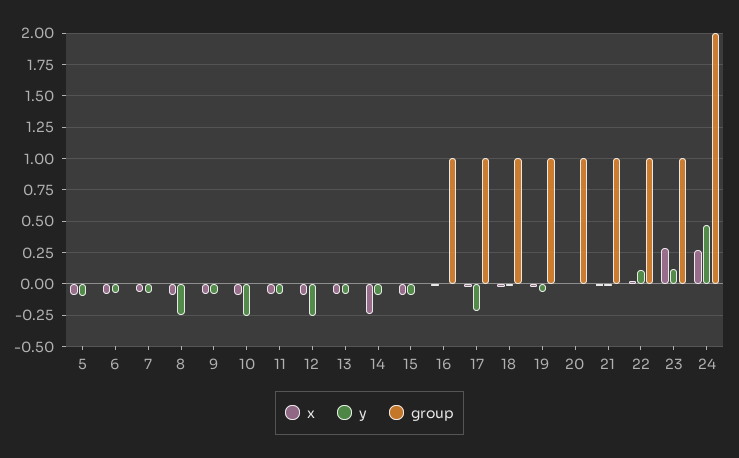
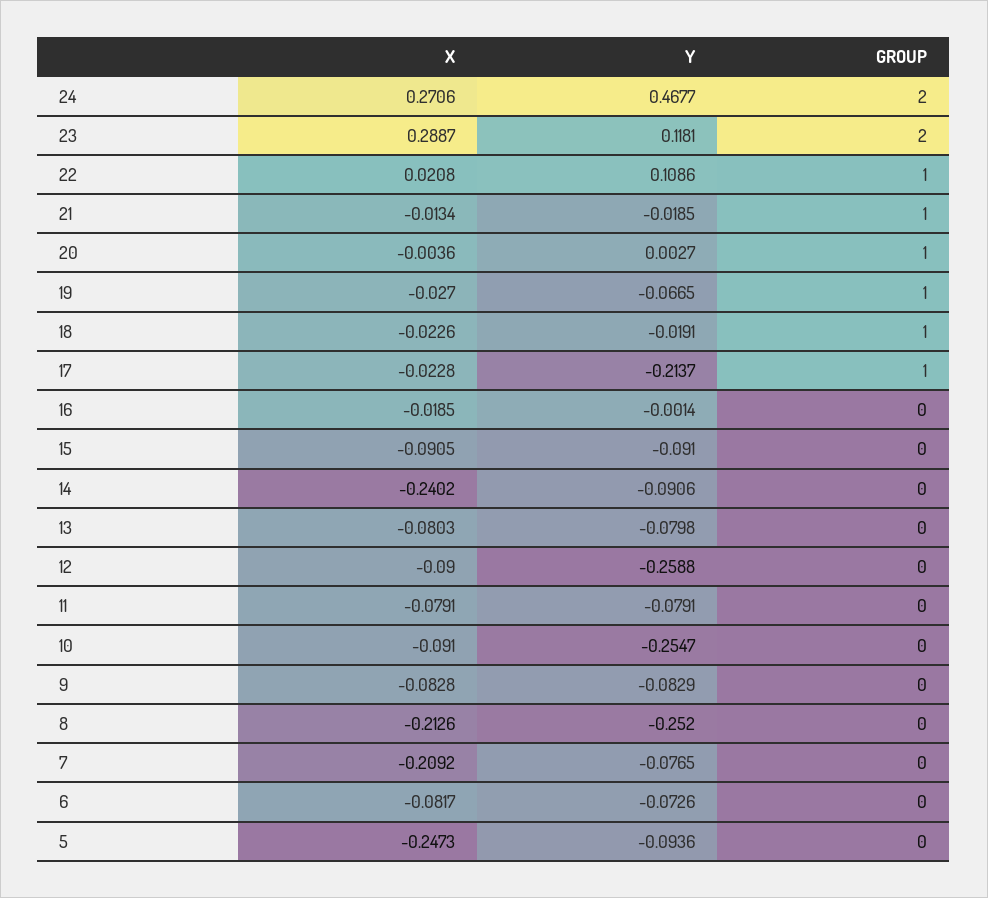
x, 5: -0.1 -> -0.2473
x, 7: -0.05 -> -0.2092
x, 8: -0.1 -> -0.2126
group, 16: 1 -> 0
group, 23: 1 -> 2

